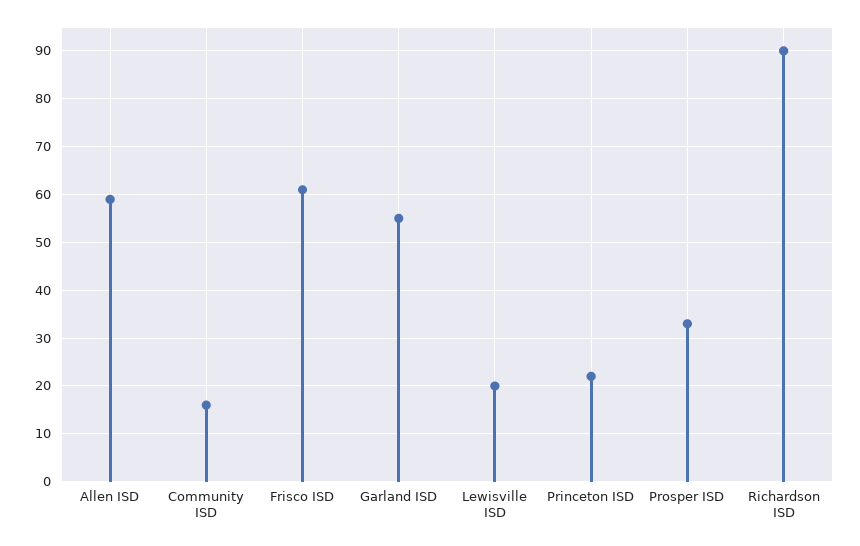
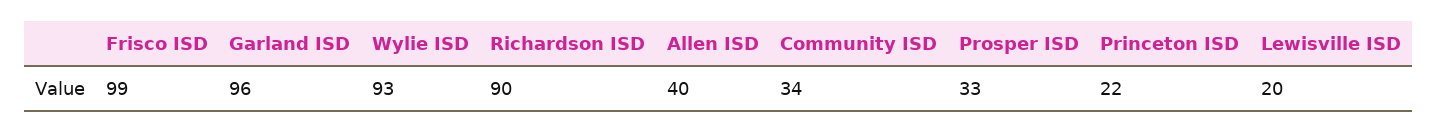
Allen ISD: 60 -> 40
Community ISD: 15 -> 34
Frisco ISD: 60 -> 99
Garland ISD: 55 -> 96
Wylie ISD: none -> 93

